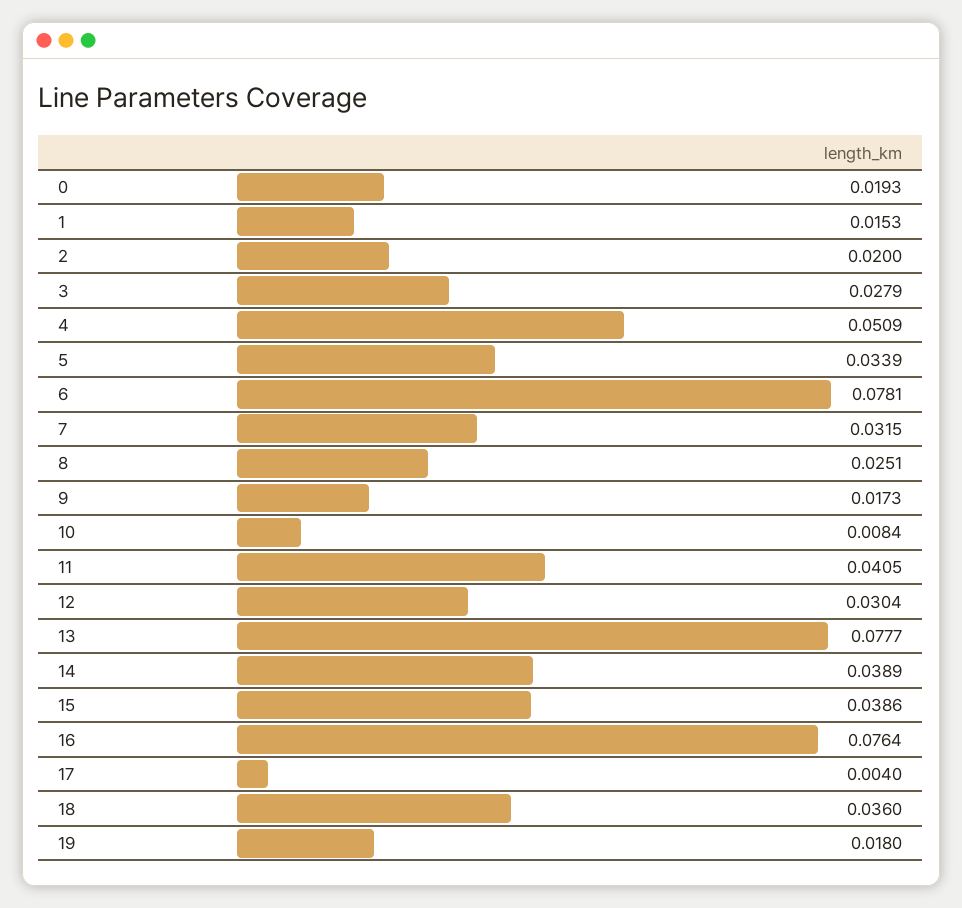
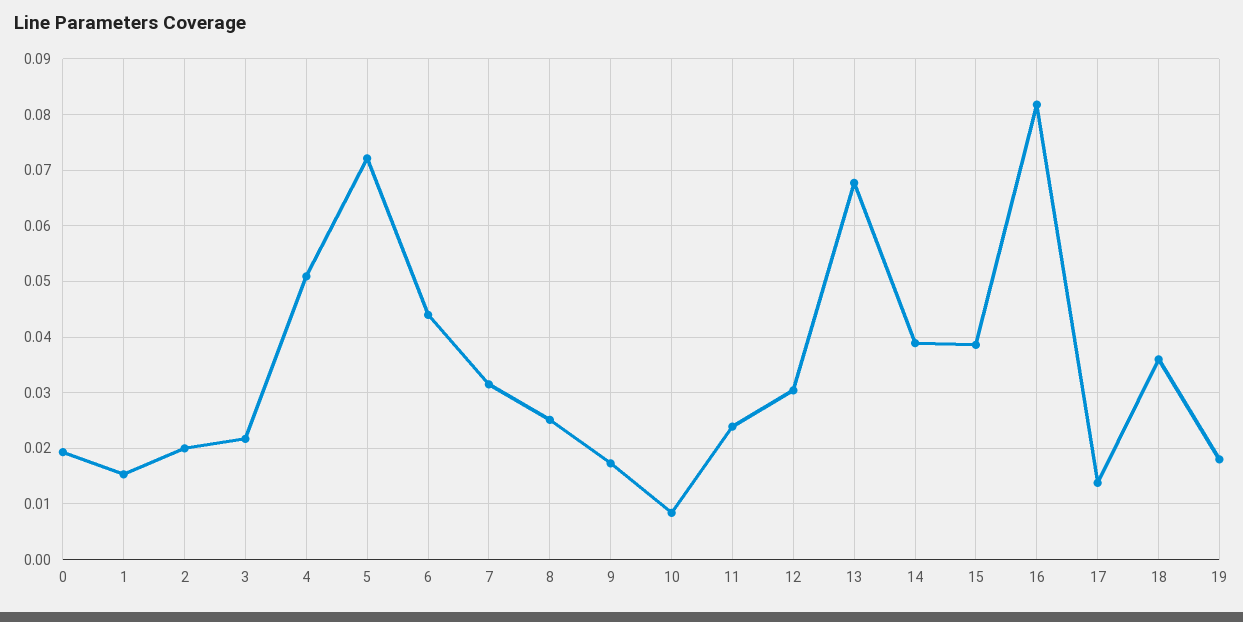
3: 0.0279 -> 0.022
5: 0.0339 -> 0.072
6: 0.0781 -> 0.044
11: 0.0405 -> 0.024
13: 0.0777 -> 0.068
16: 0.0764 -> 0.082
17: 0.004 -> 0.014

